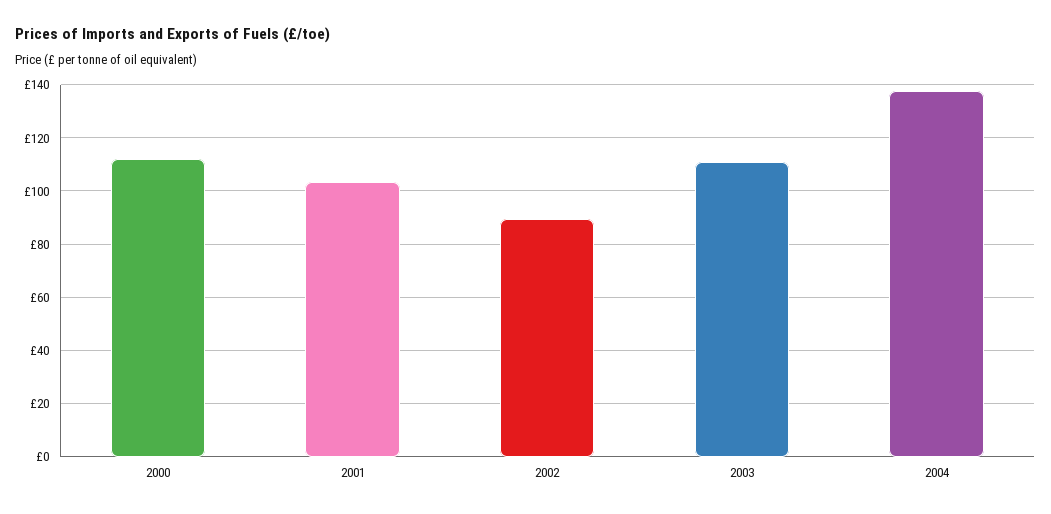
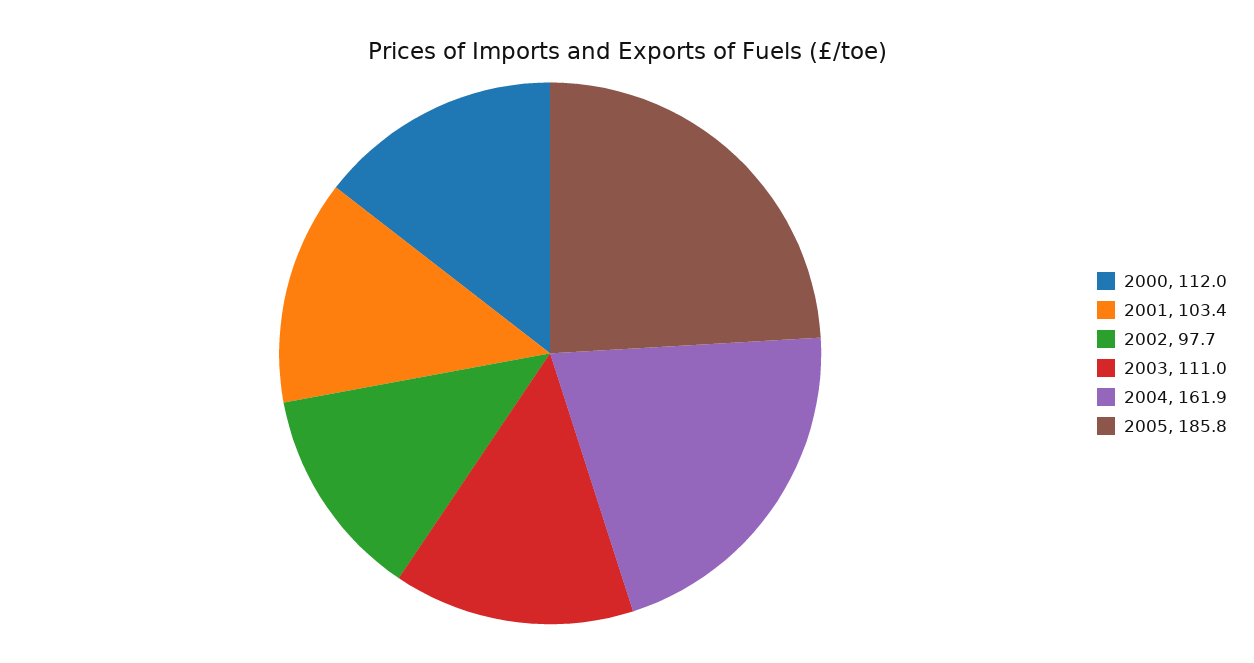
2002: 90 -> 97.7
2004: 137.5 -> 161.9
2005: none -> 185.8

